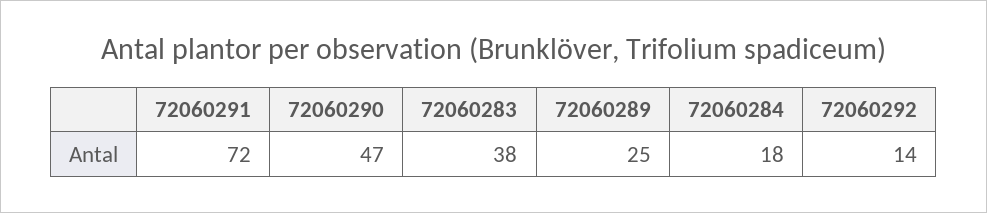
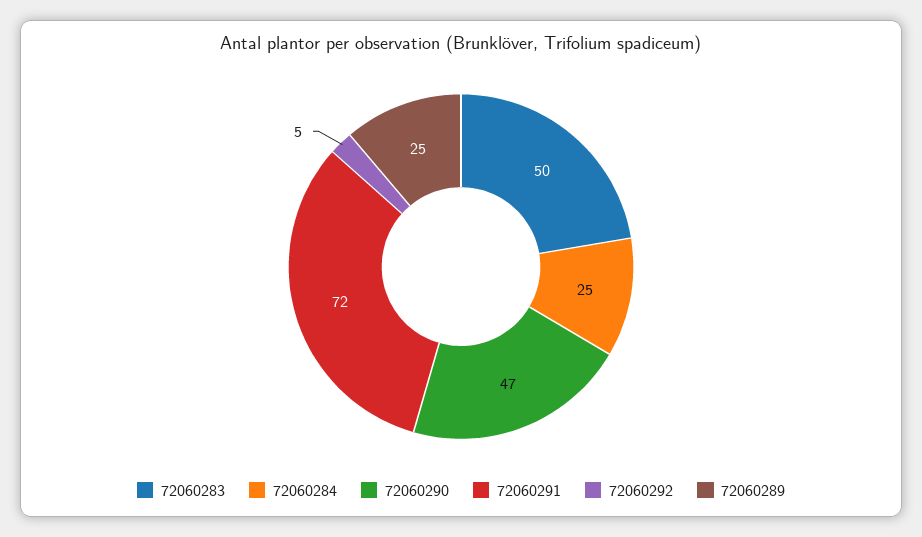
72060283: 38 -> 50
72060284: 18 -> 25
72060292: 14 -> 5

